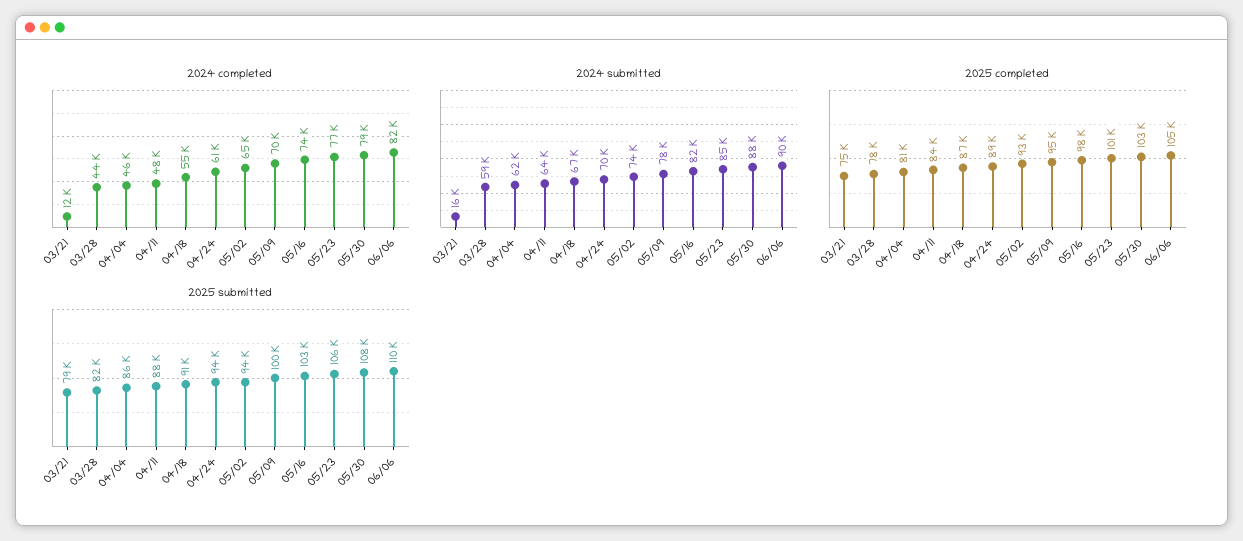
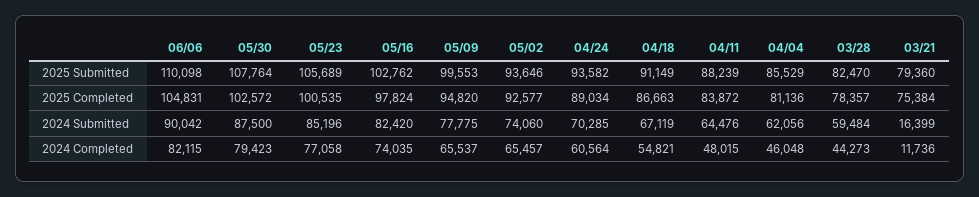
2024 completed, 05/09: 70000 -> 65537

